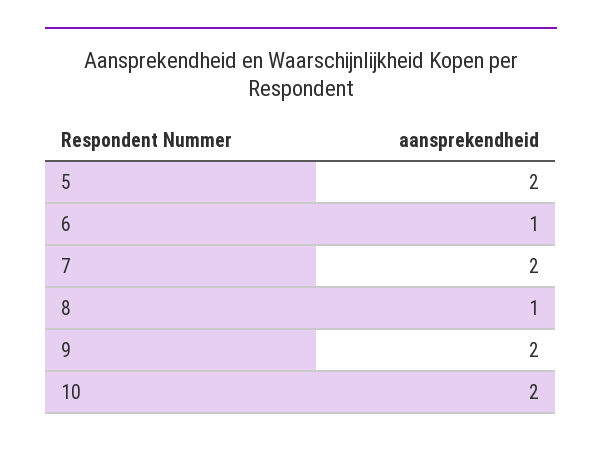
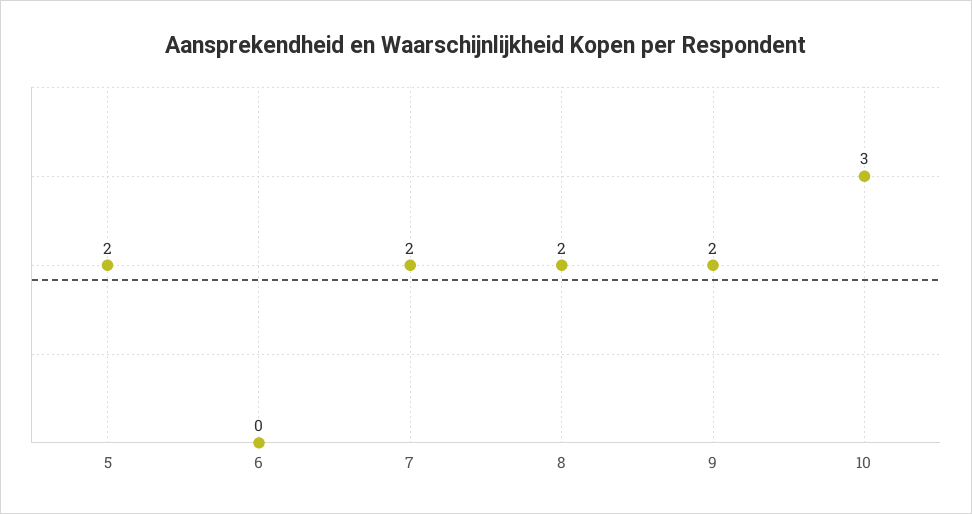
6: 1 -> 0
8: 1 -> 2
10: 2 -> 3

